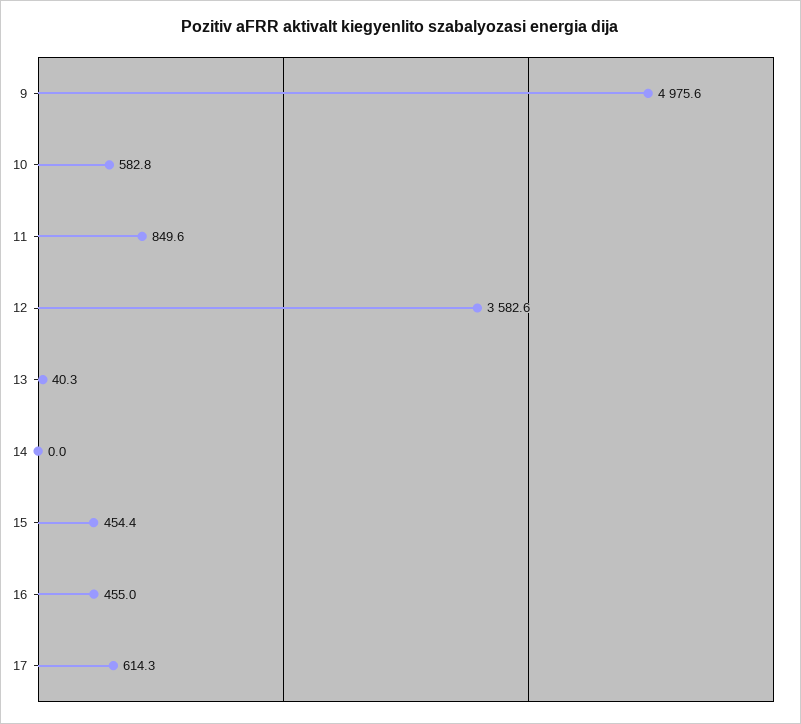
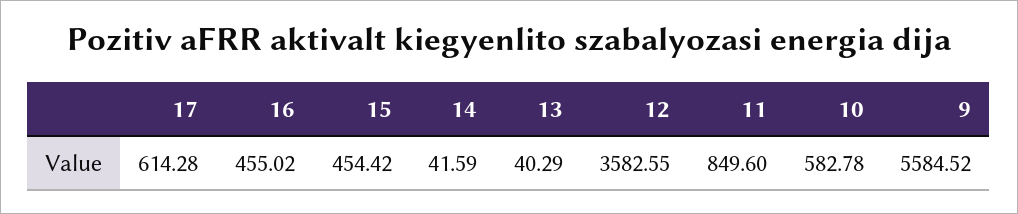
9: 4975.6 -> 5584.52
14: 0 -> 41.59

